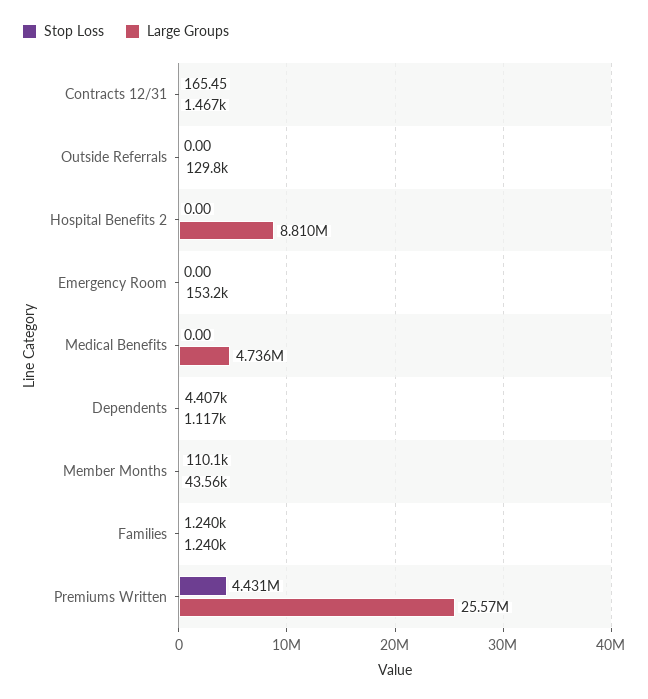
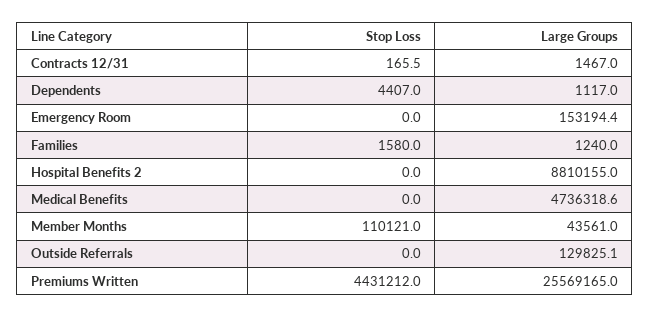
Stop Loss, Families: 1240 -> 1580

